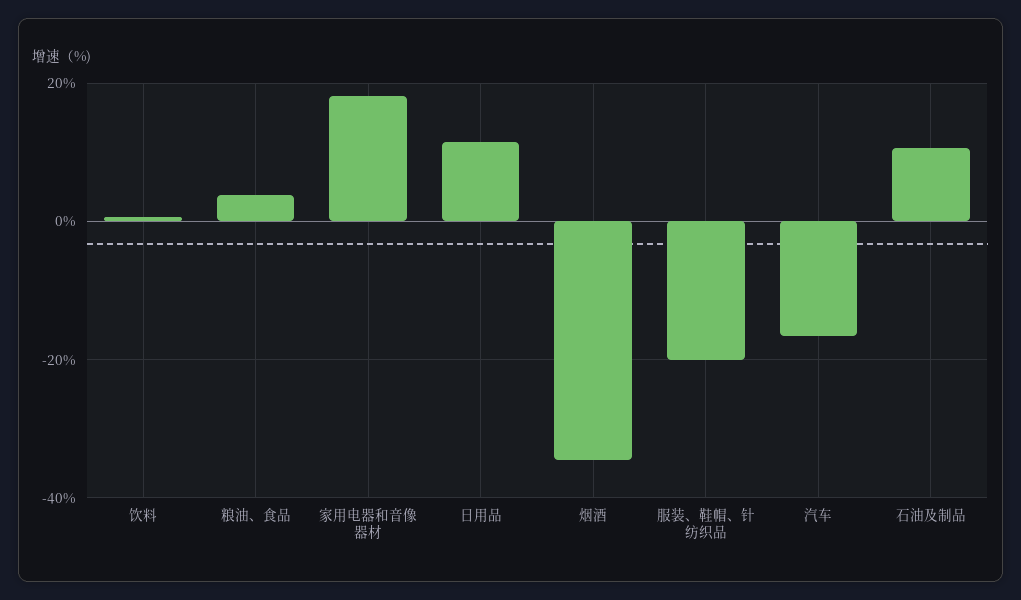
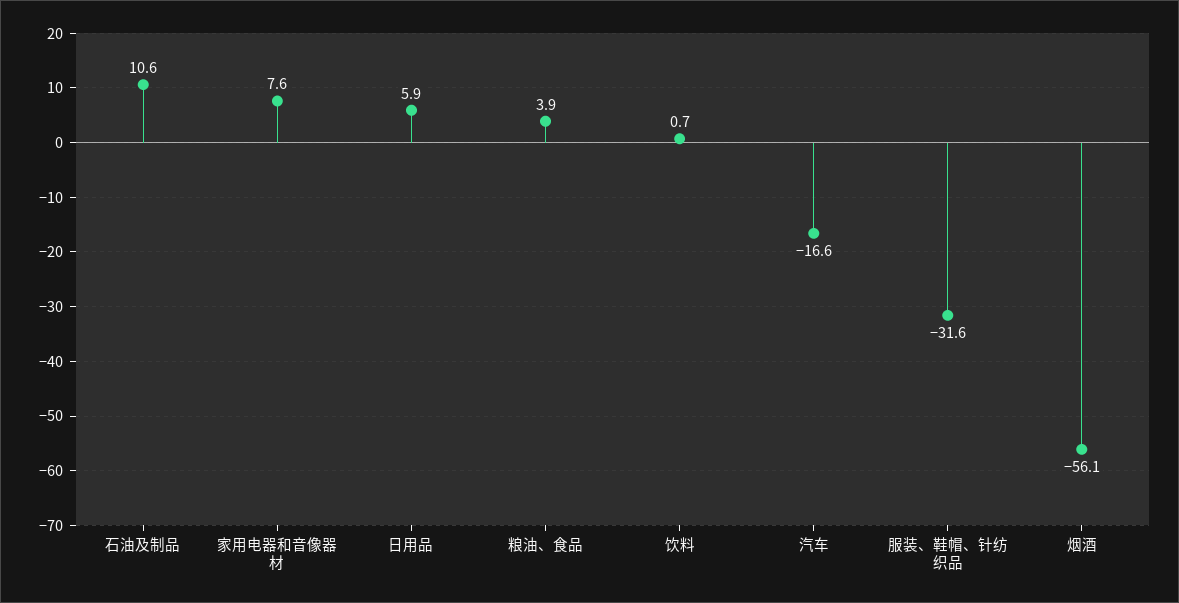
家用电器和音像器材: 18 -> 7.6
日用品: 12 -> 5.9
烟酒: -34 -> -56.1
服装、鞋帽、针纺织品: -20 -> -31.6

